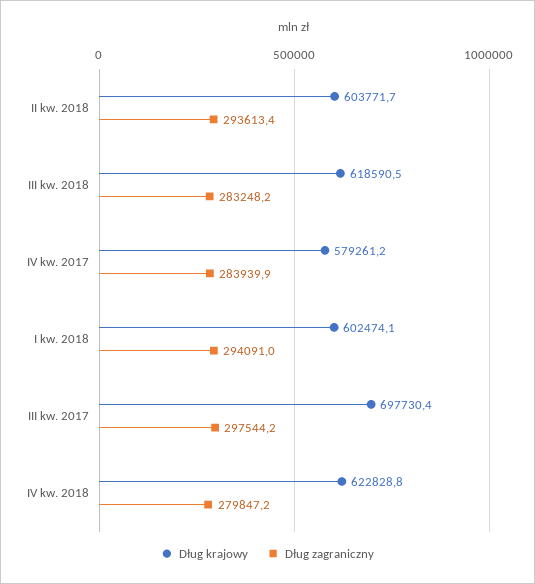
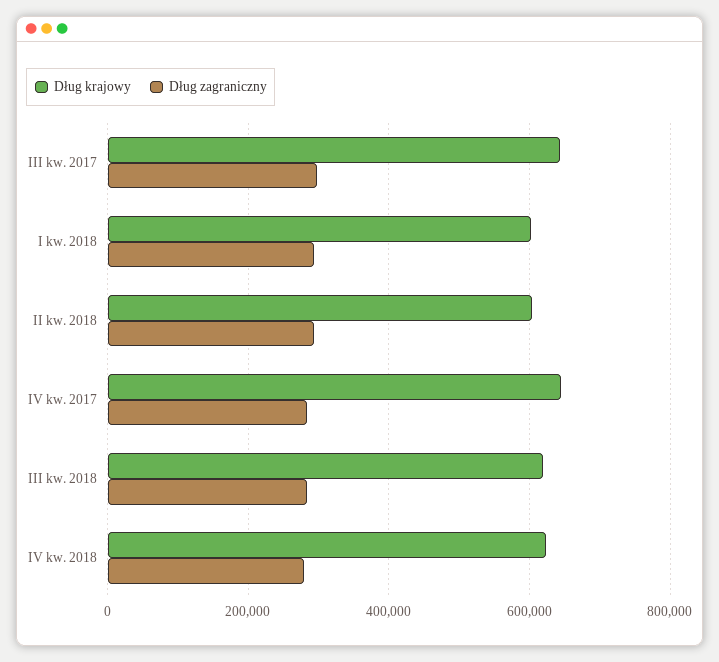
Dług krajowy, IV kw. 2017: 579261.2 -> 640000
Dług krajowy, III kw. 2017: 697730.4 -> 640000

